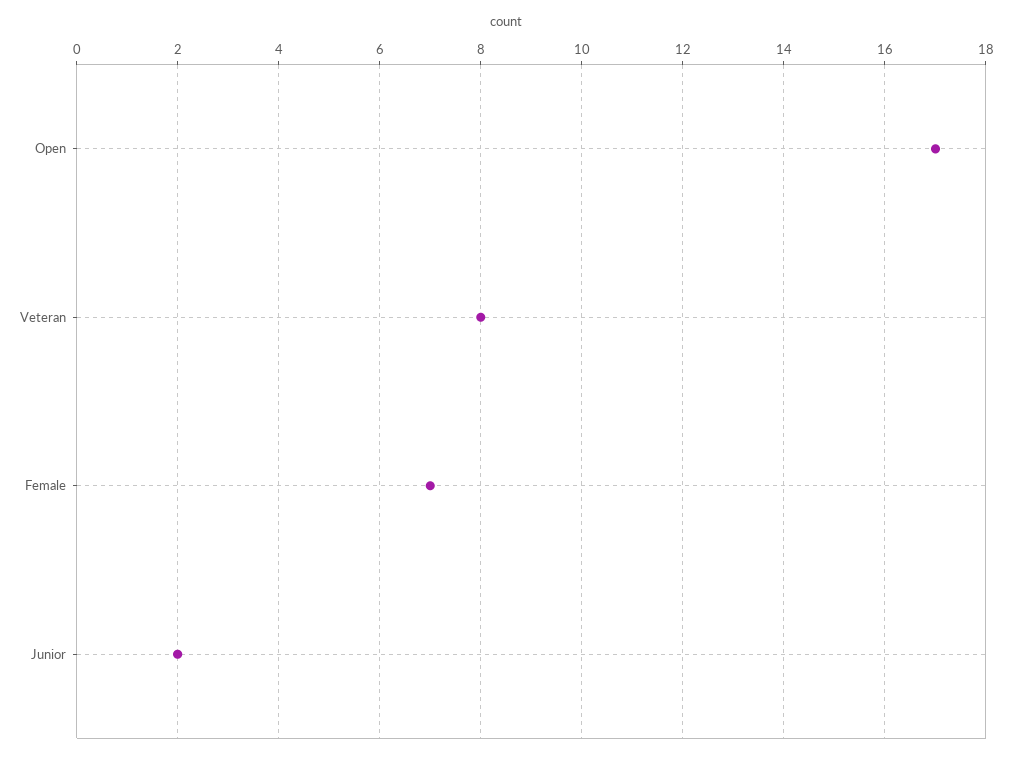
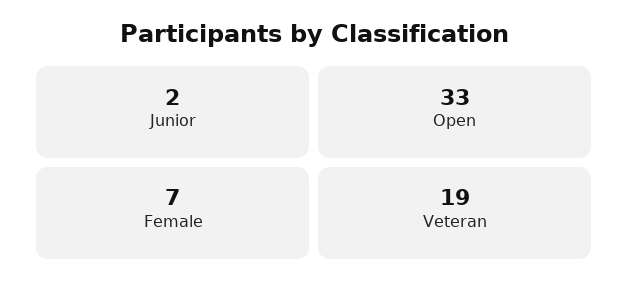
Open: 17 -> 33
Veteran: 8 -> 19

